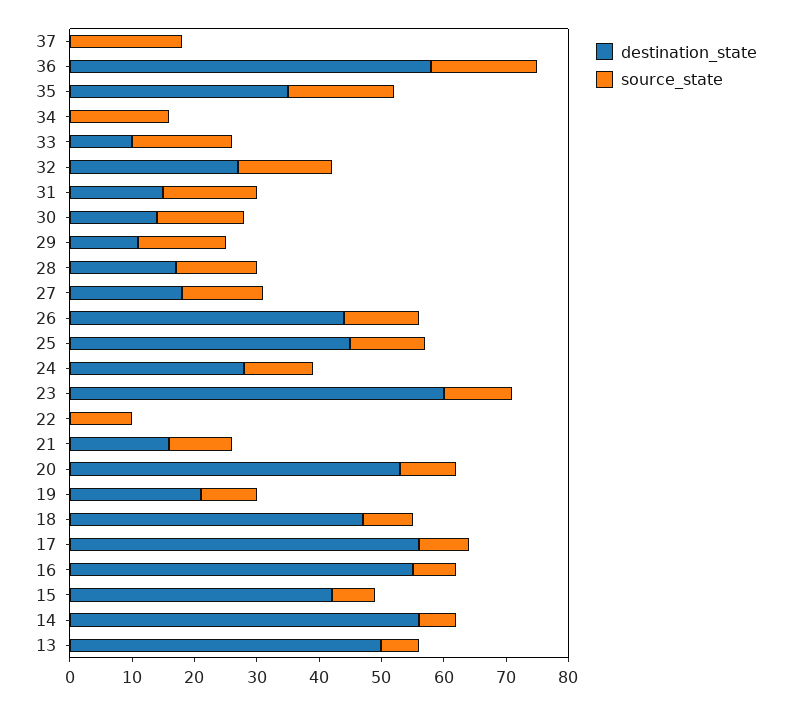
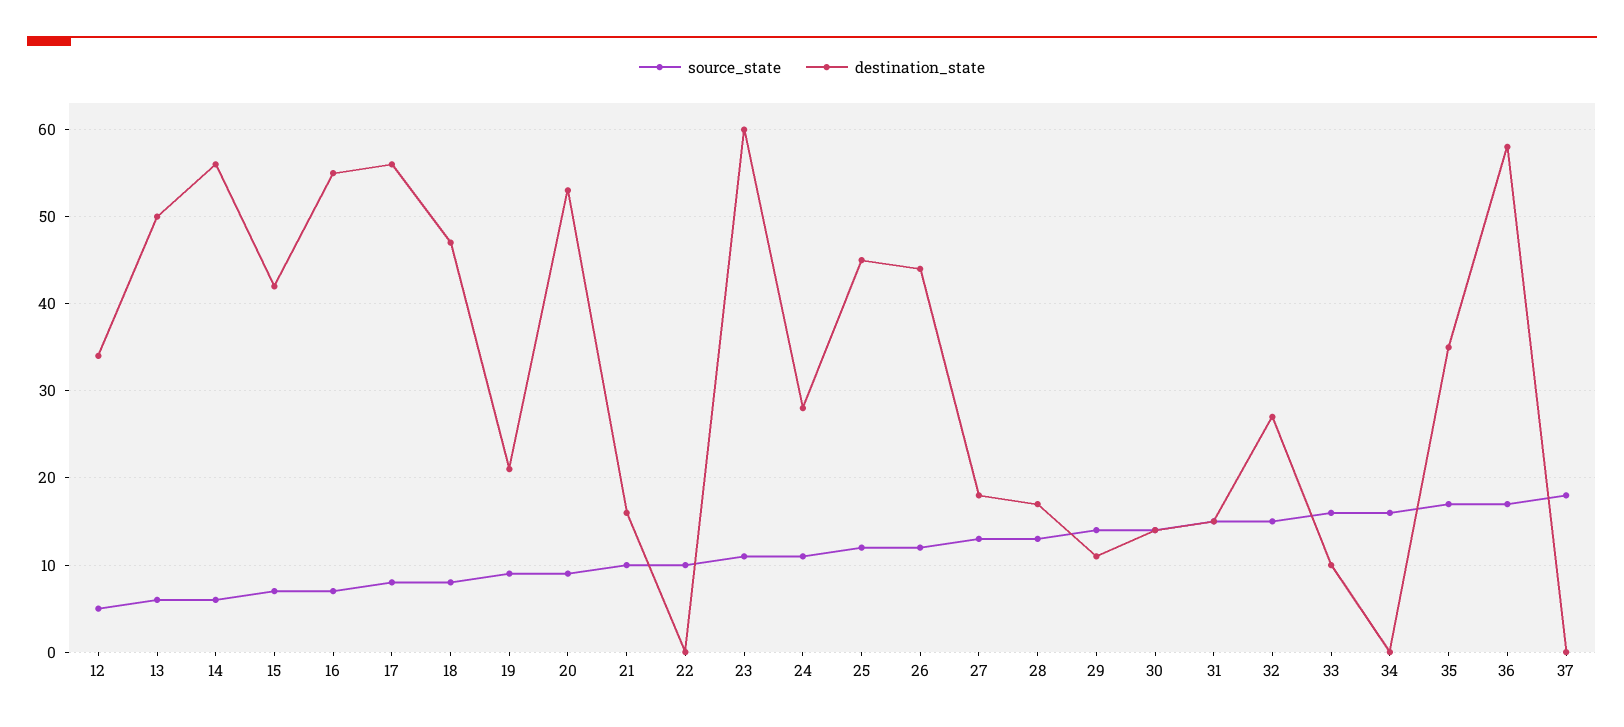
source_state, 12: none -> 5
destination_state, 12: none -> 34

